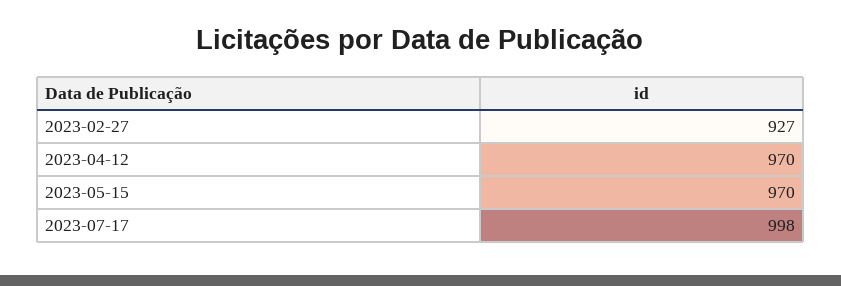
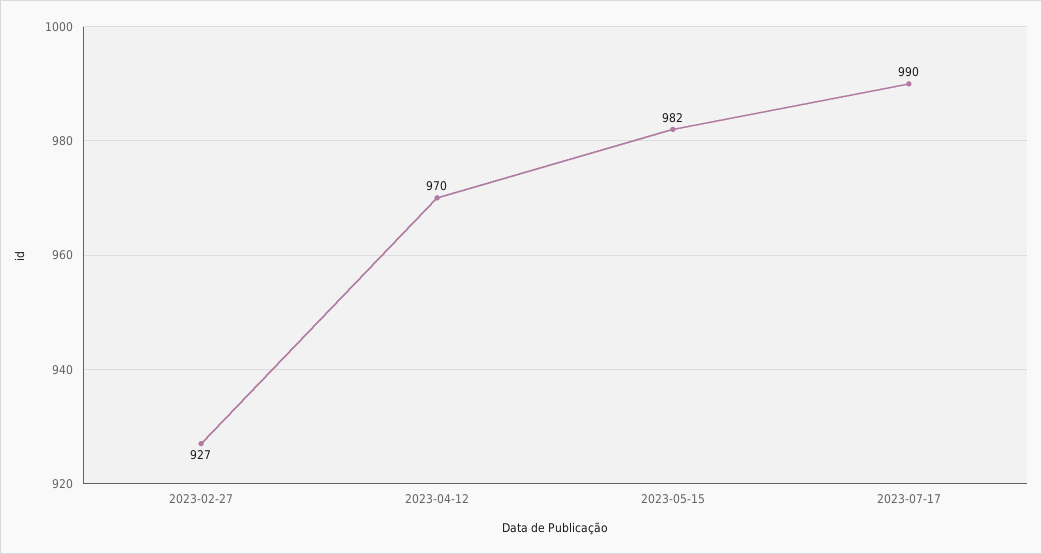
2023-05-15: 970 -> 982
2023-07-17: 998 -> 990

